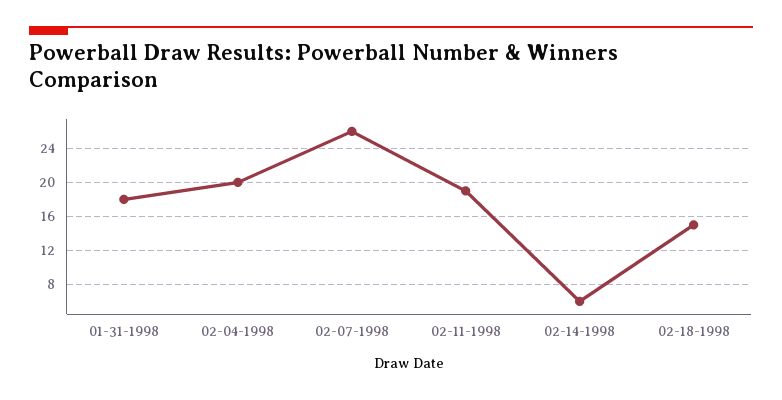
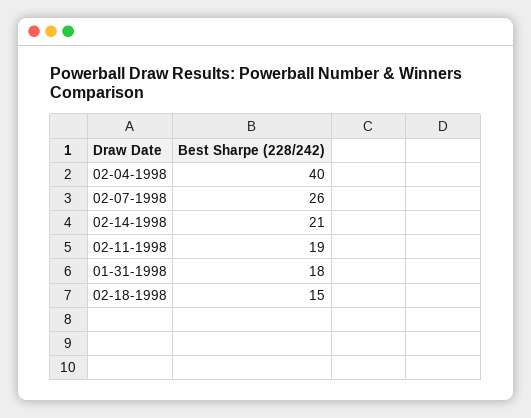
02-04-1998: 20 -> 40
02-14-1998: 6 -> 21

